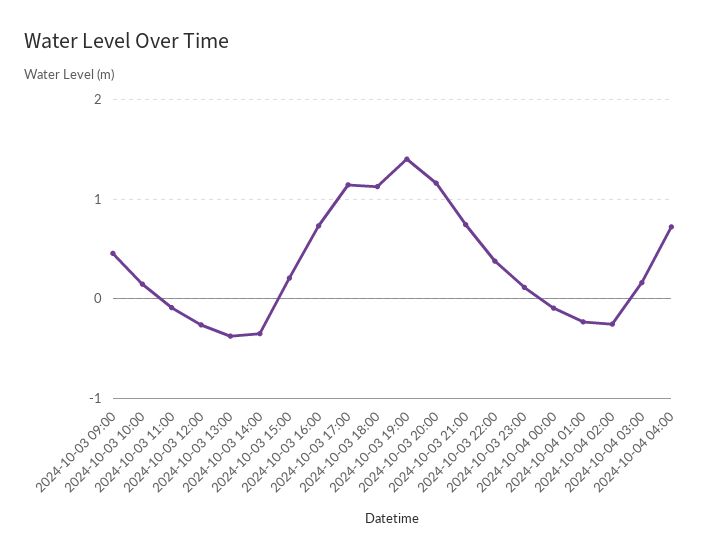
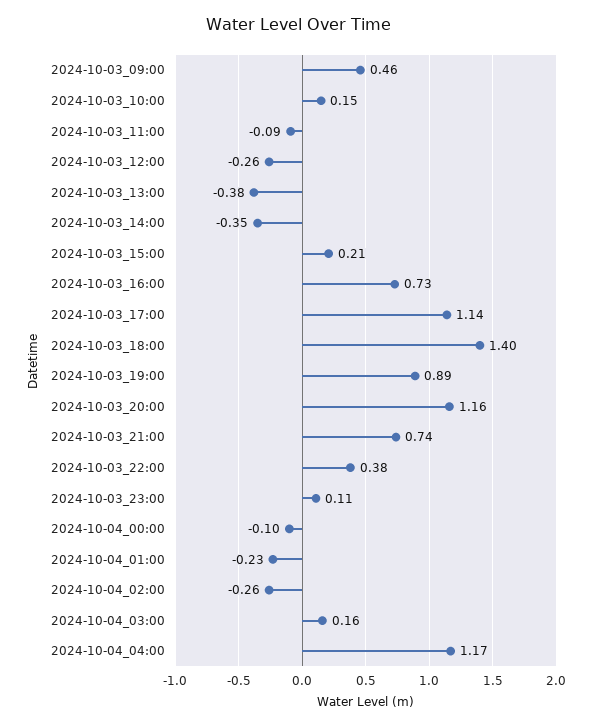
2024-10-03 18:00: 1.1 -> 1.4
2024-10-03 19:00: 1.4 -> 0.89
2024-10-04 04:00: 0.7 -> 1.17

